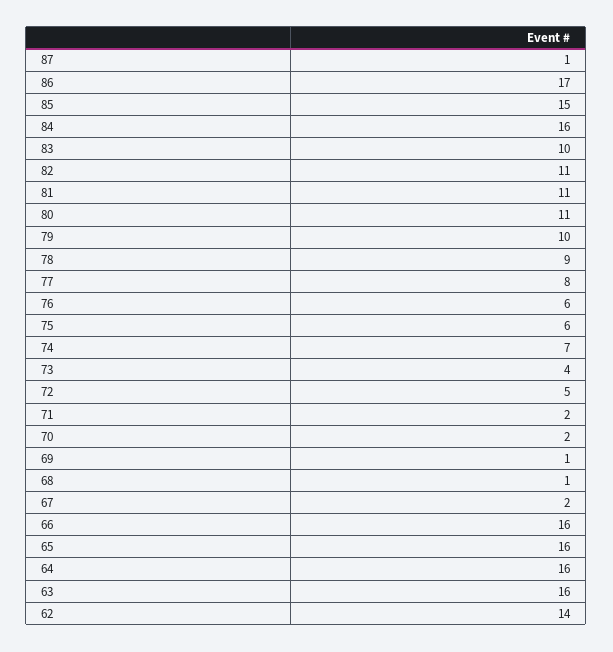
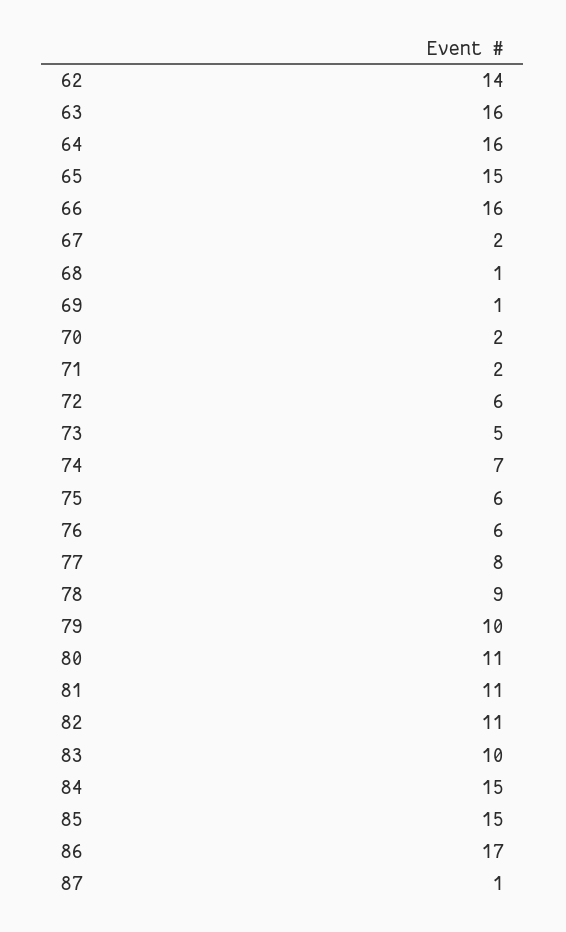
84: 16 -> 15
73: 4 -> 5
72: 5 -> 6
65: 16 -> 15

